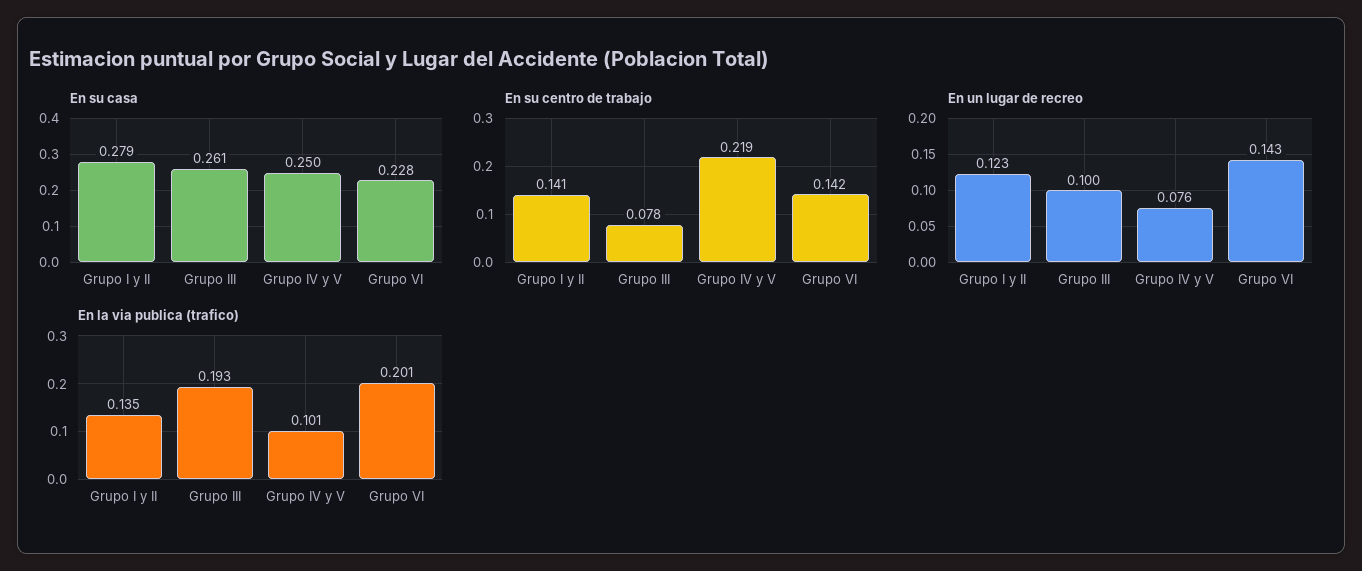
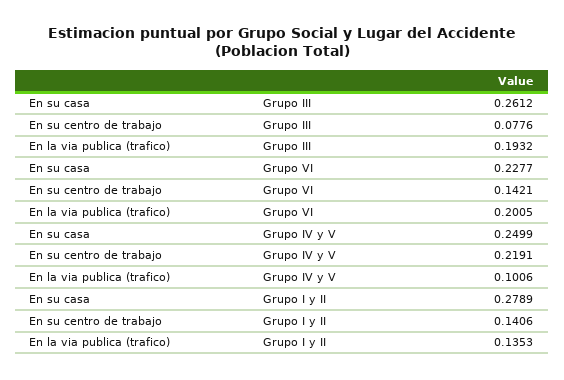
En un lugar de recreo, Grupo I y II: 0.123 -> none
En un lugar de recreo, Grupo III: 0.1 -> none
En un lugar de recreo, Grupo IV y V: 0.076 -> none
En un lugar de recreo, Grupo VI: 0.143 -> none

